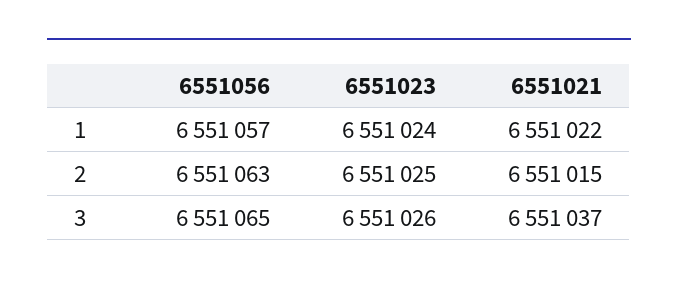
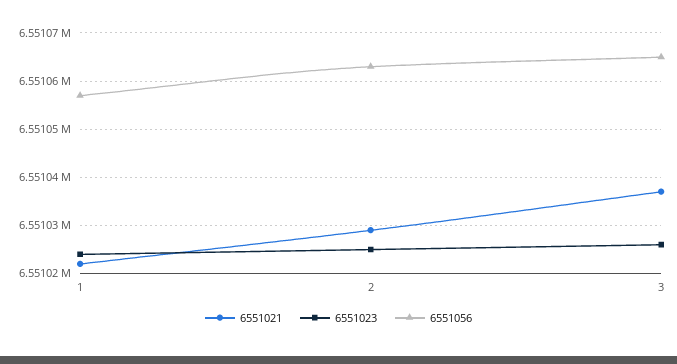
6551021, 2: 6551015 -> 6551030

